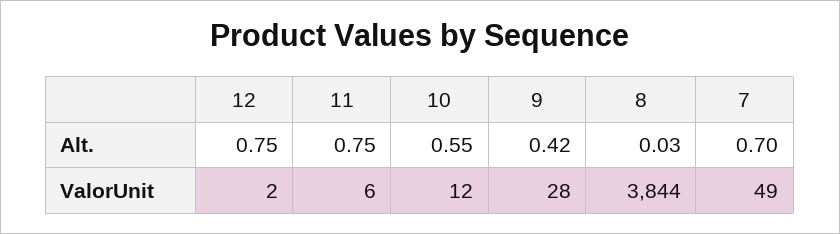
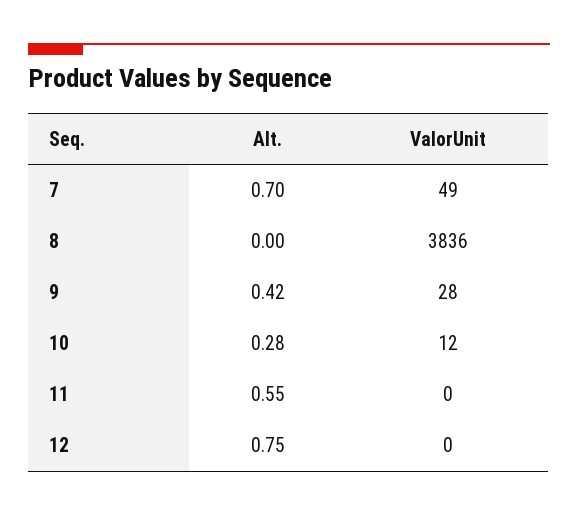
11, Alt.: 0.75 -> 0.55
10, Alt.: 0.55 -> 0.28
8, Alt.: 0.03 -> 0
12, ValorUnit: 2 -> 0
11, ValorUnit: 6 -> 0
8, ValorUnit: 3844 -> 3836

